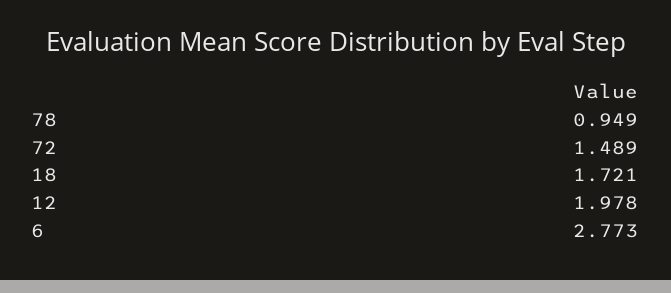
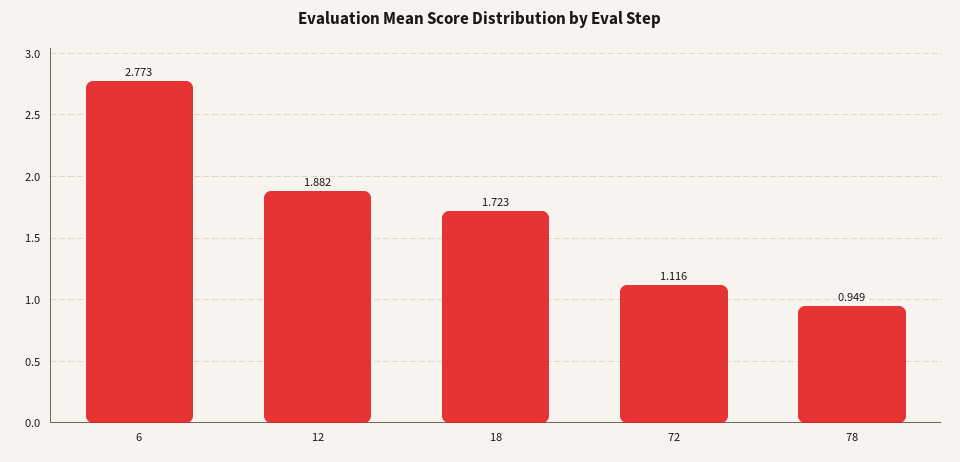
72: 1.489 -> 1.116
18: 1.721 -> 1.723
12: 1.978 -> 1.882

